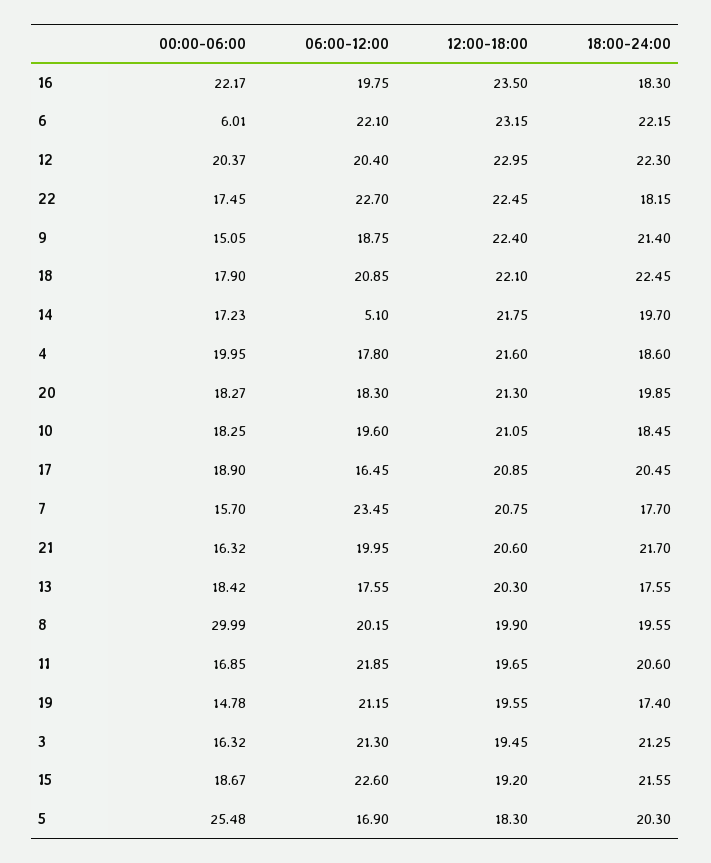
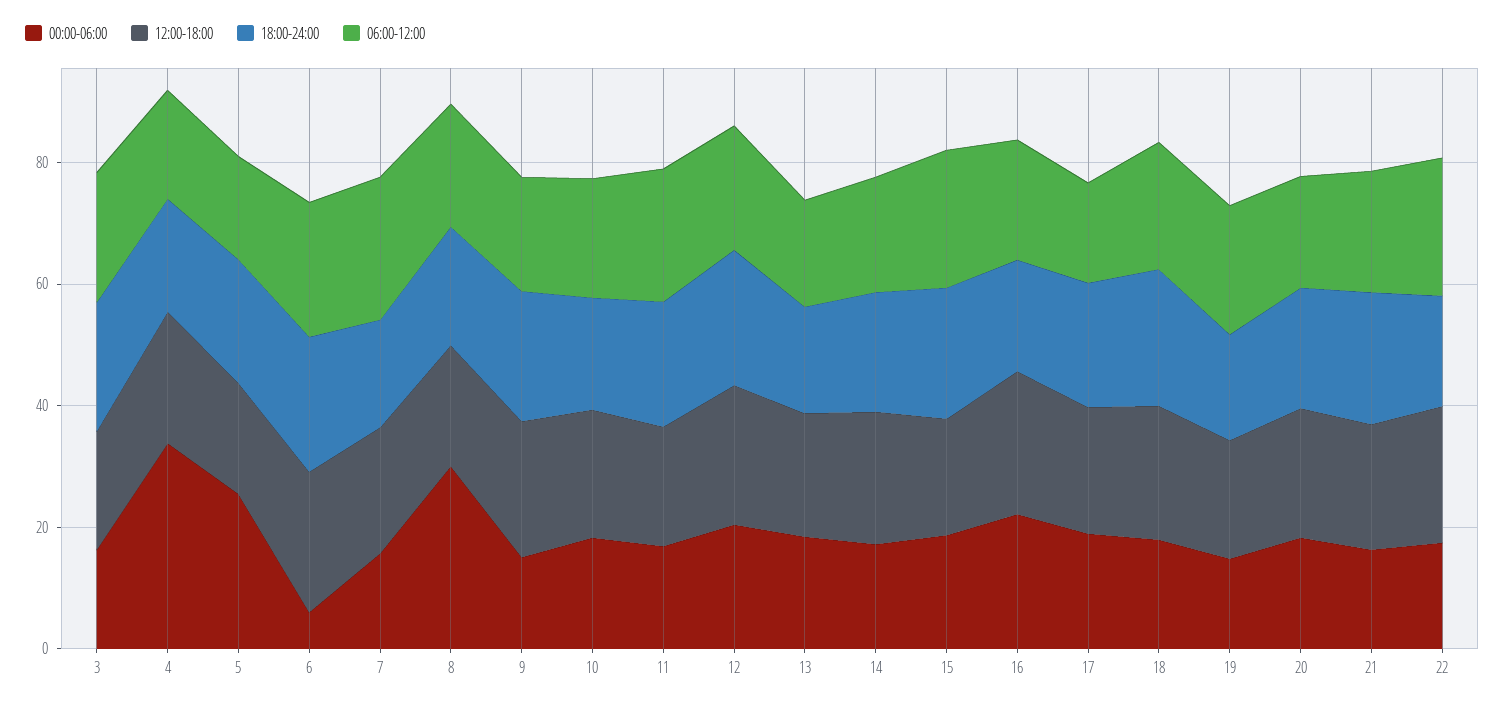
06:00-12:00, 14: 5.1 -> 20
00:00-06:00, 4: 19.95 -> 35

